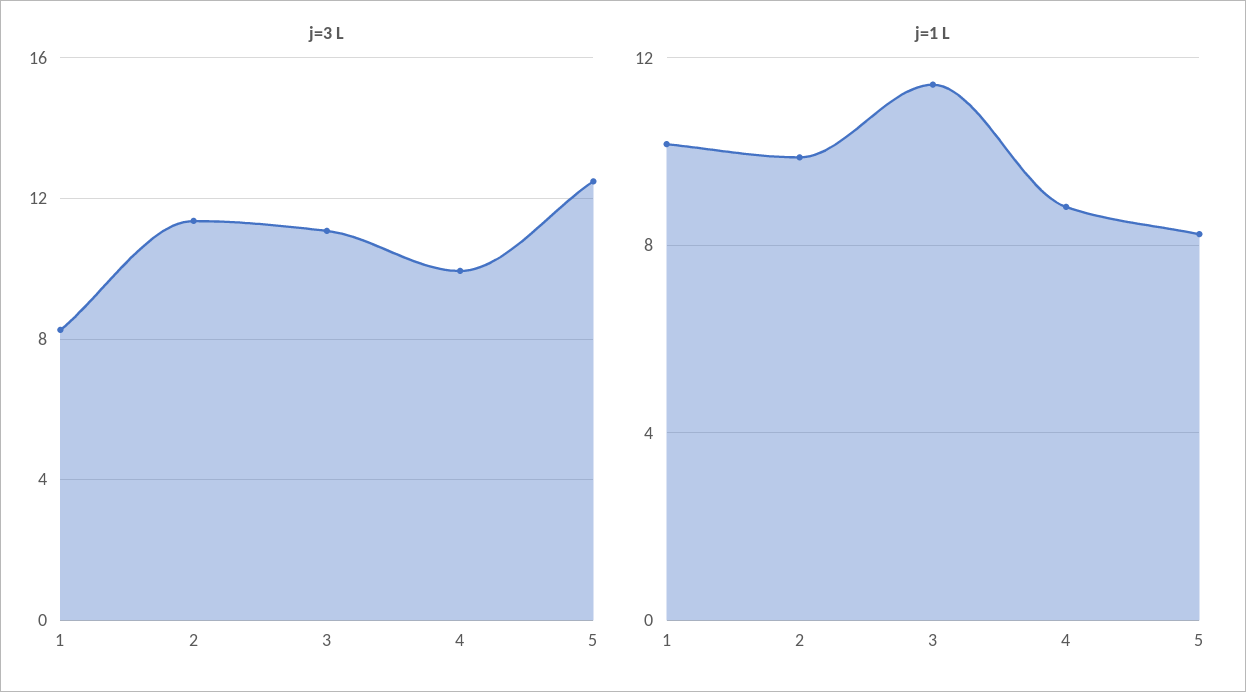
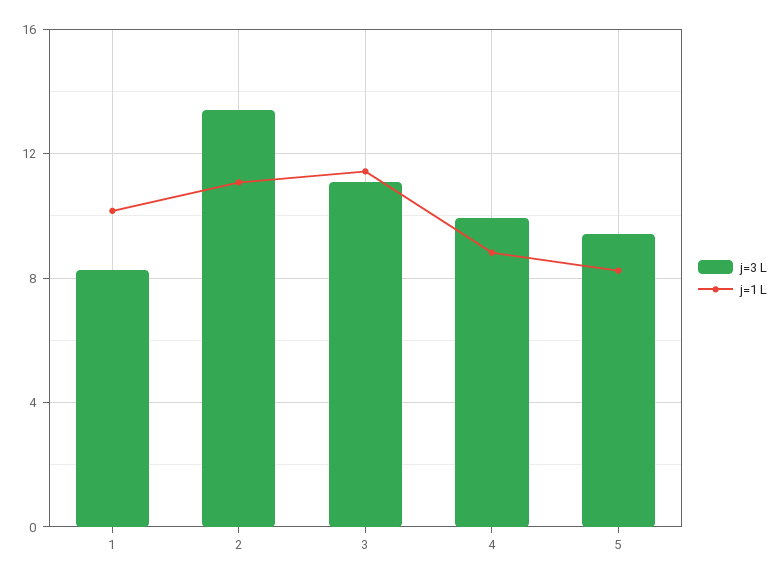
j=3 L, 2: 11.5 -> 13.5
j=3 L, 5: 12.5 -> 9.5
j=1 L, 2: 10 -> 11

